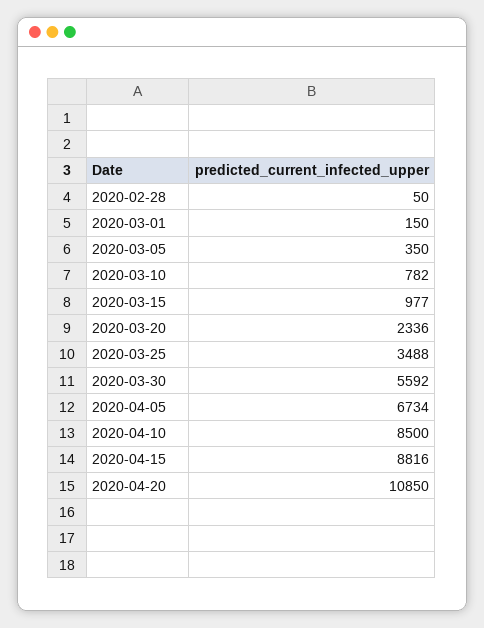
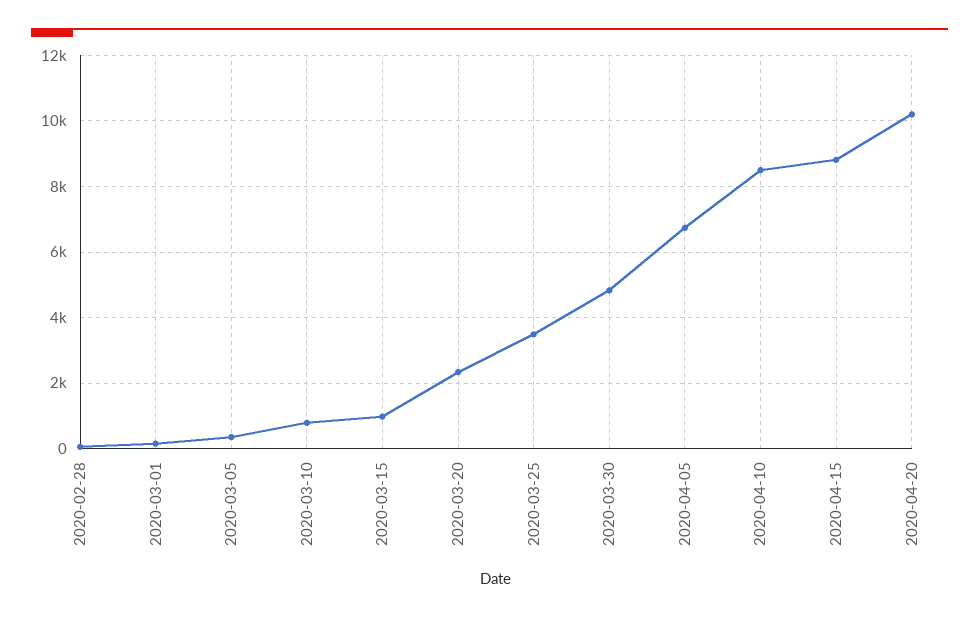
2020-03-30: 5592 -> 4800
2020-04-20: 10850 -> 10200

